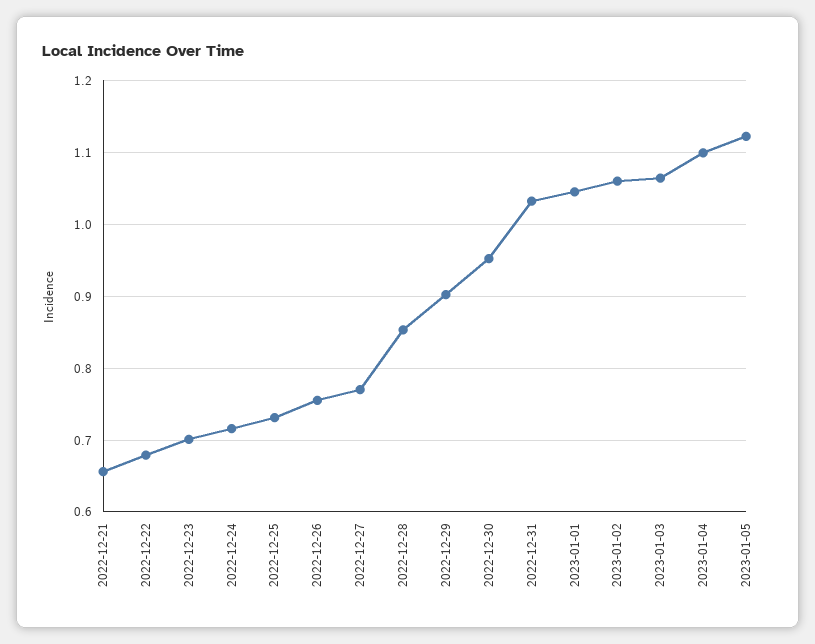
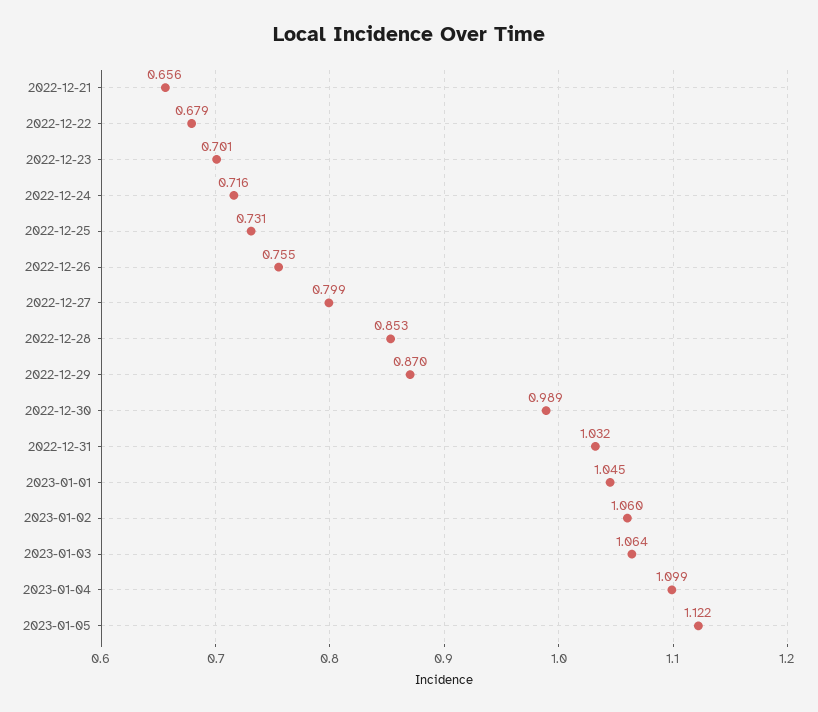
2022-12-27: 0.77 -> 0.799
2022-12-29: 0.9 -> 0.87
2022-12-30: 0.95 -> 0.989

